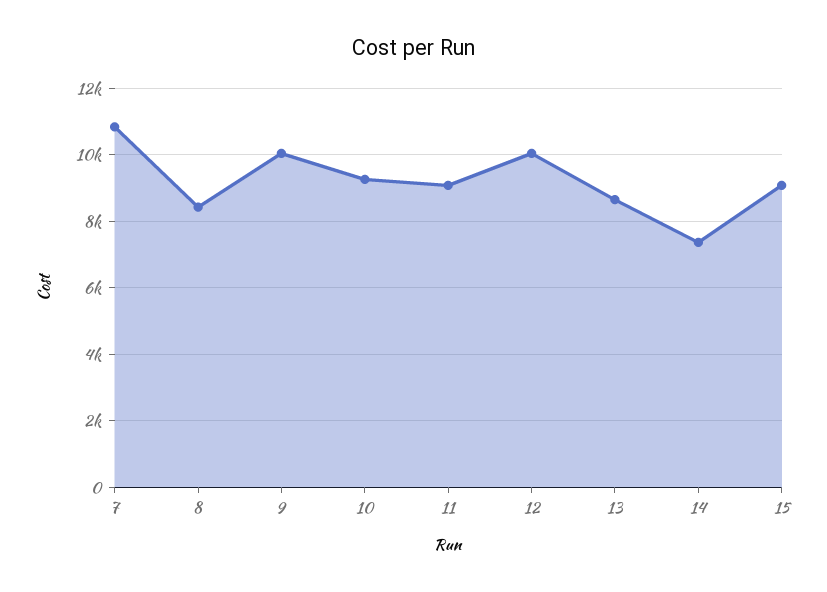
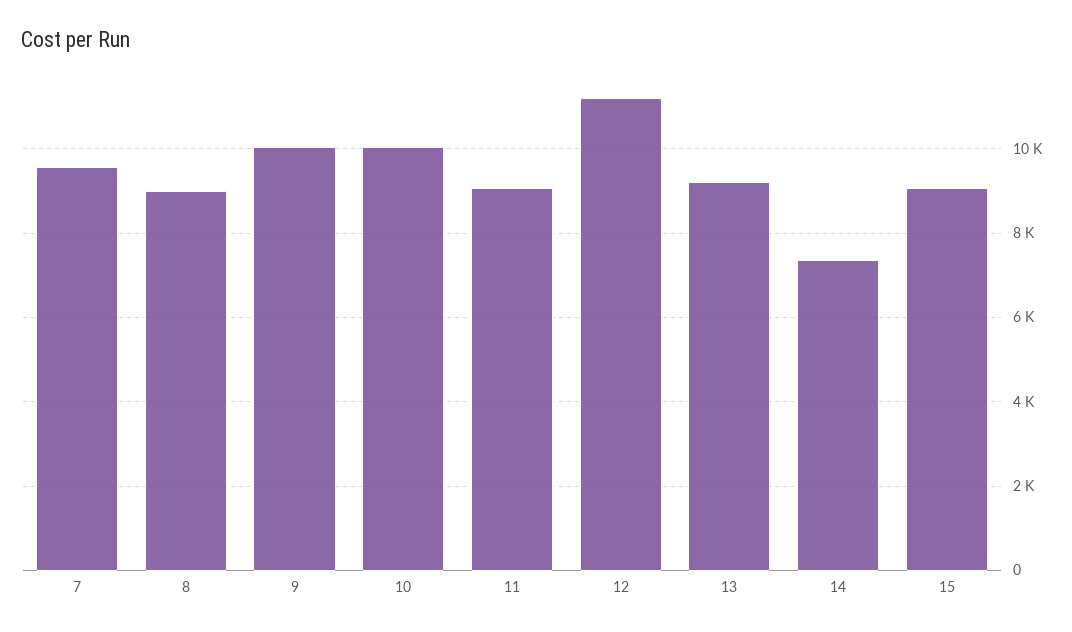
7: 10800 -> 9600
8: 8400 -> 9000
10: 9200 -> 10000
12: 10000 -> 11200
13: 8600 -> 9200

